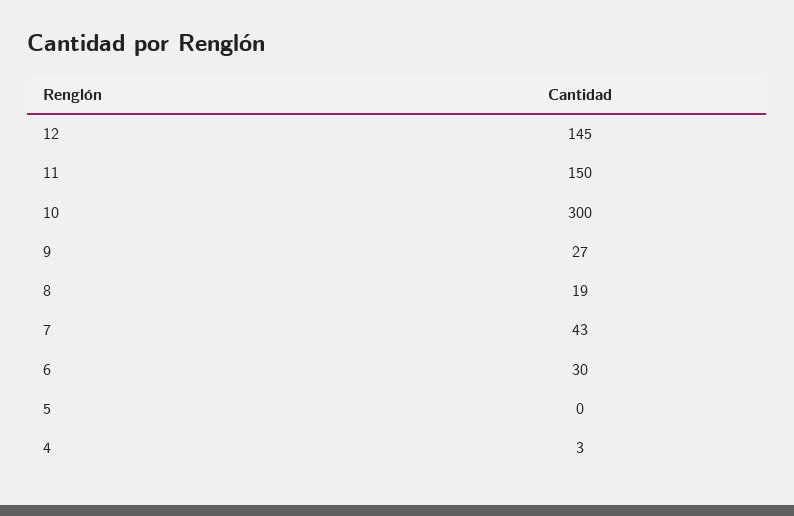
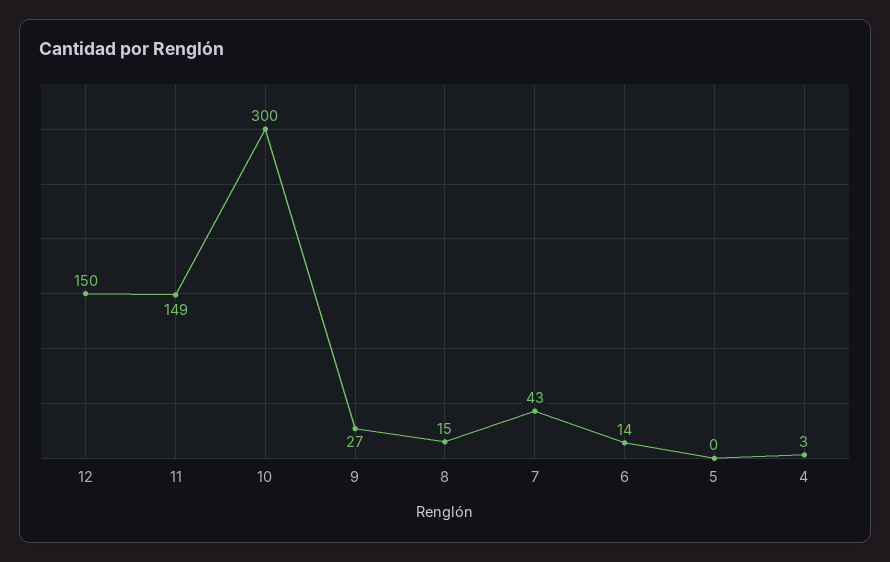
12: 145 -> 150
11: 150 -> 149
8: 19 -> 15
6: 30 -> 14

